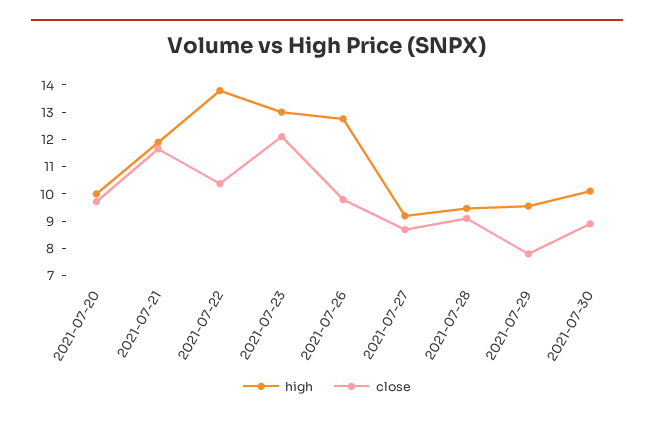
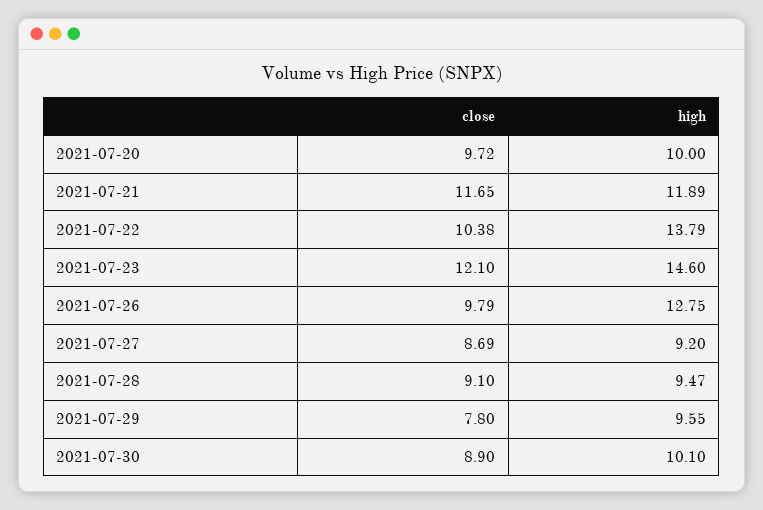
high, 2021-07-23: 13 -> 14.6

